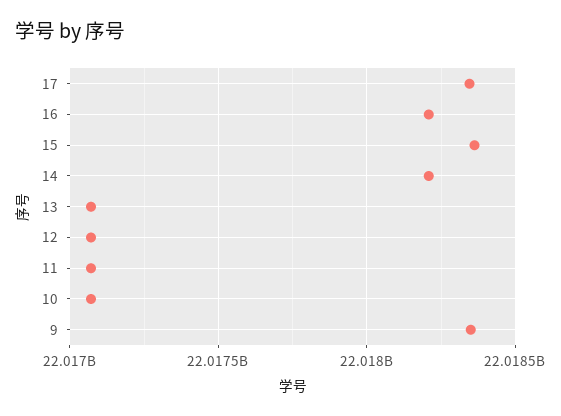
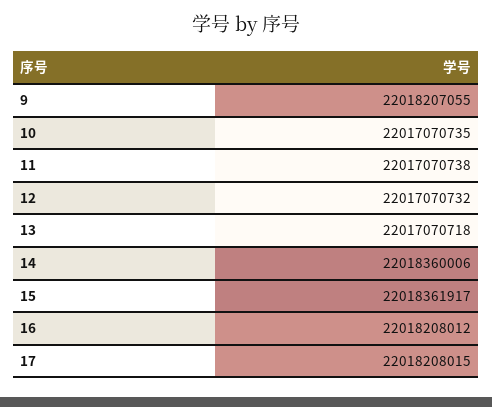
17: 22018350000 -> 22018208015
14: 22018200000 -> 22018360006
9: 22018350000 -> 22018207055

